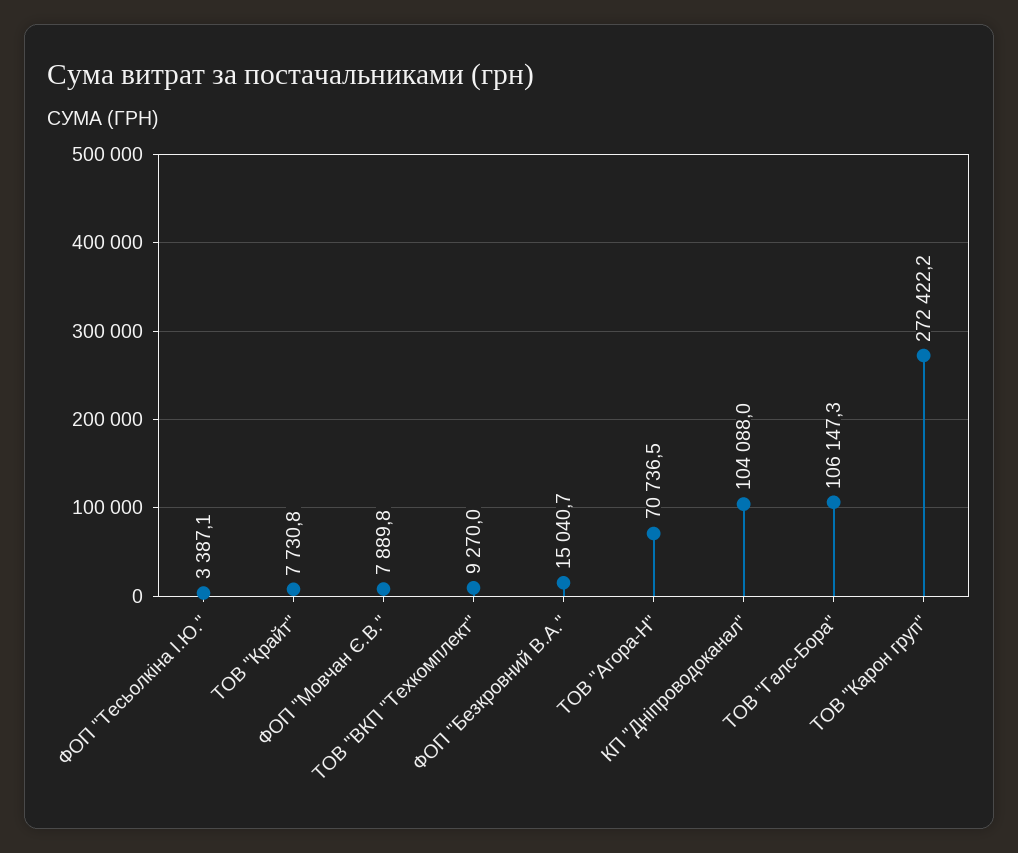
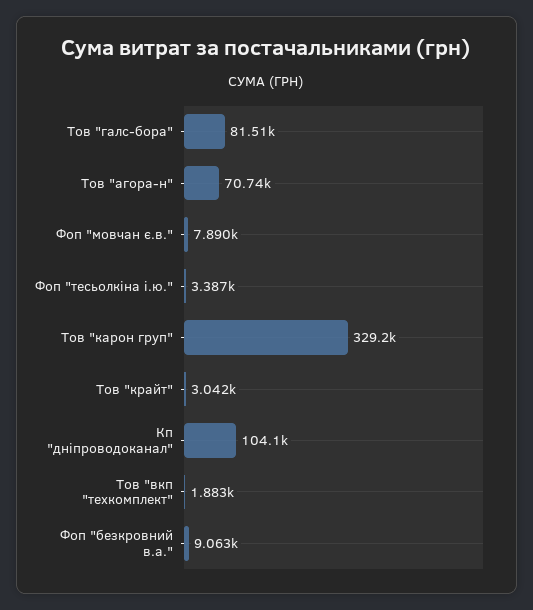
ТОВ "Крайт": 7730.8 -> 3042
ТОВ "ВКП "Техкомплект": 9270 -> 1883
ФОП "Безкровний В.А.": 15040.7 -> 9063
ТОВ "Галс-Бора": 106147.3 -> 81510
ТОВ "Карон груп": 272422.2 -> 329200

